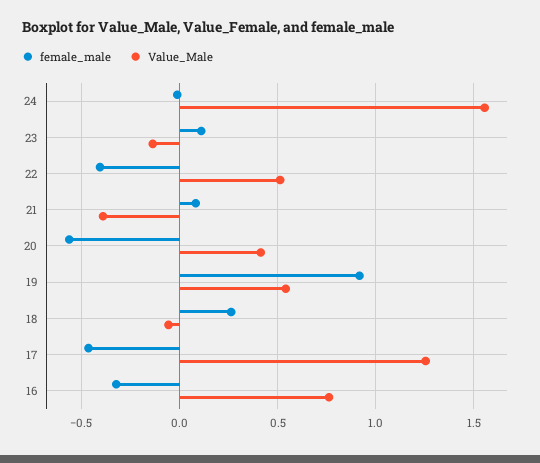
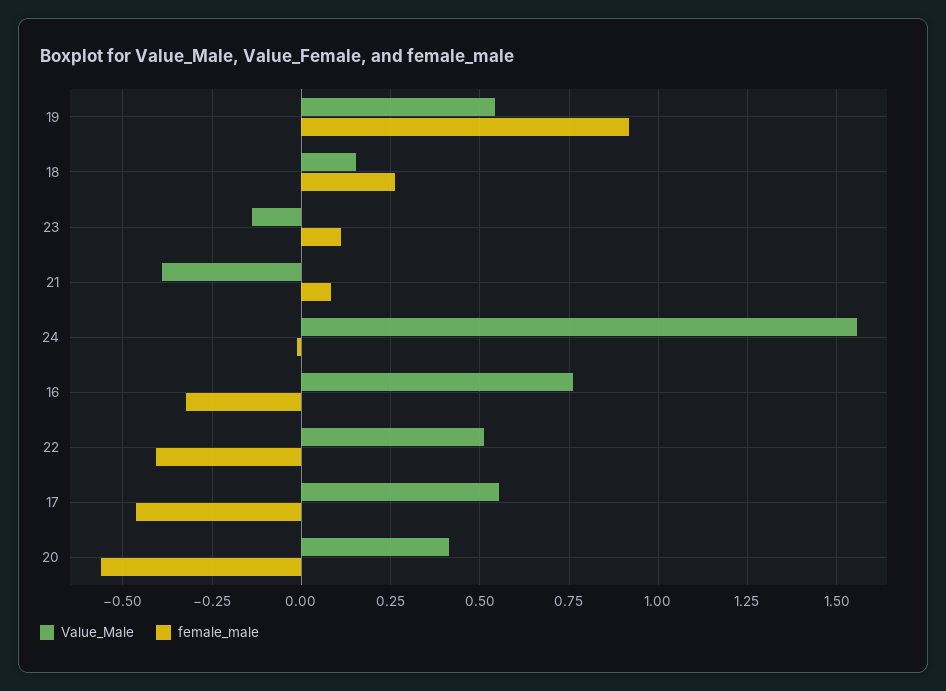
Value_Male, 18: -0.05 -> 0.15
Value_Male, 17: 1.25 -> 0.55

